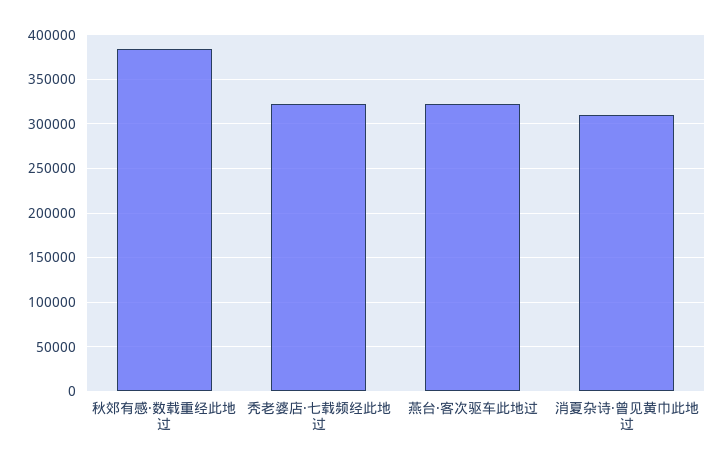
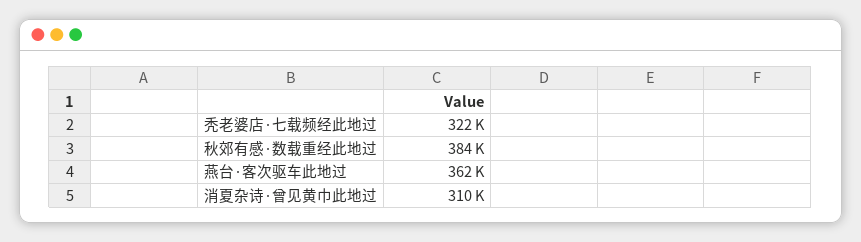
燕台·客次驱车此地过: 320000 -> 362000

